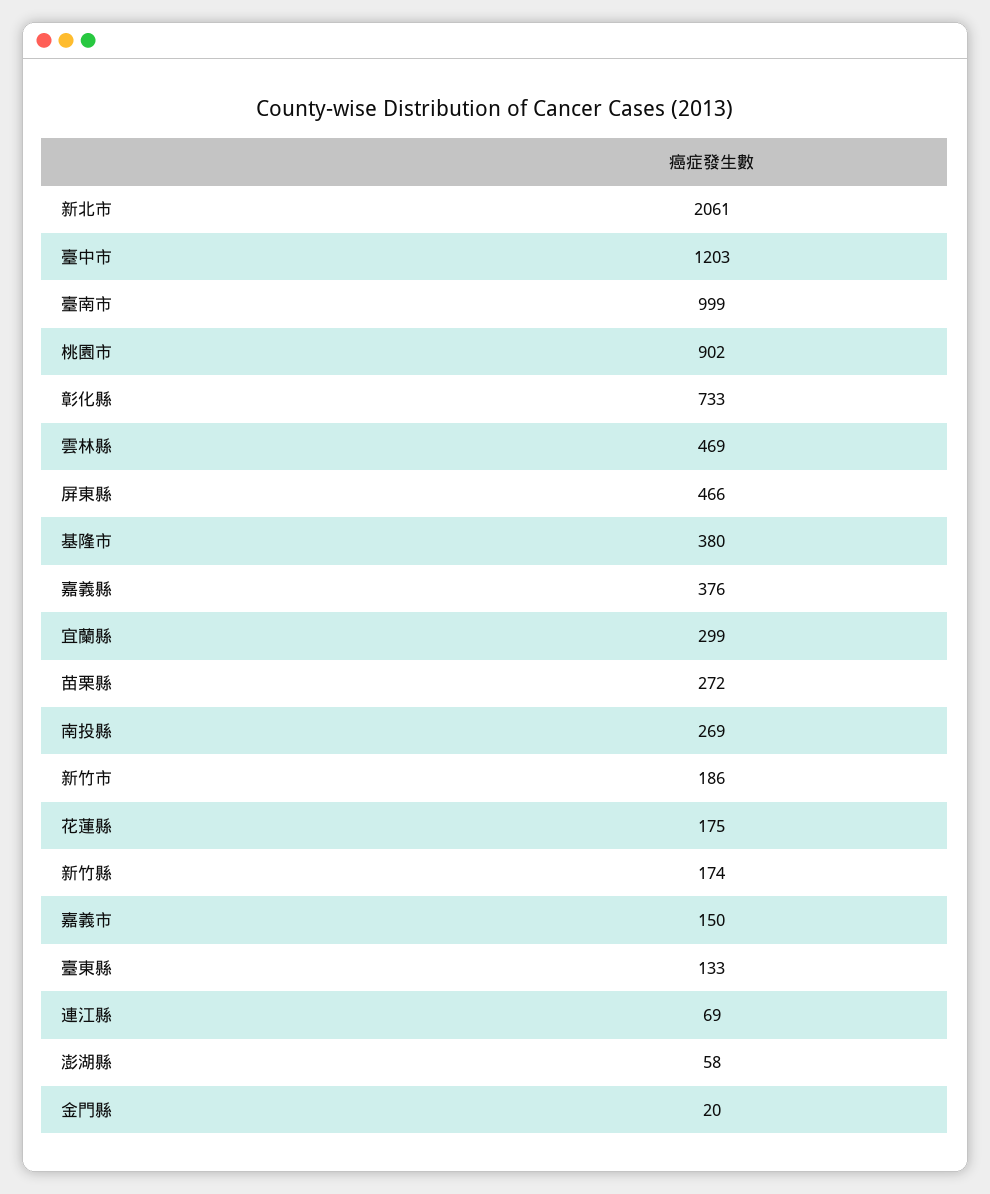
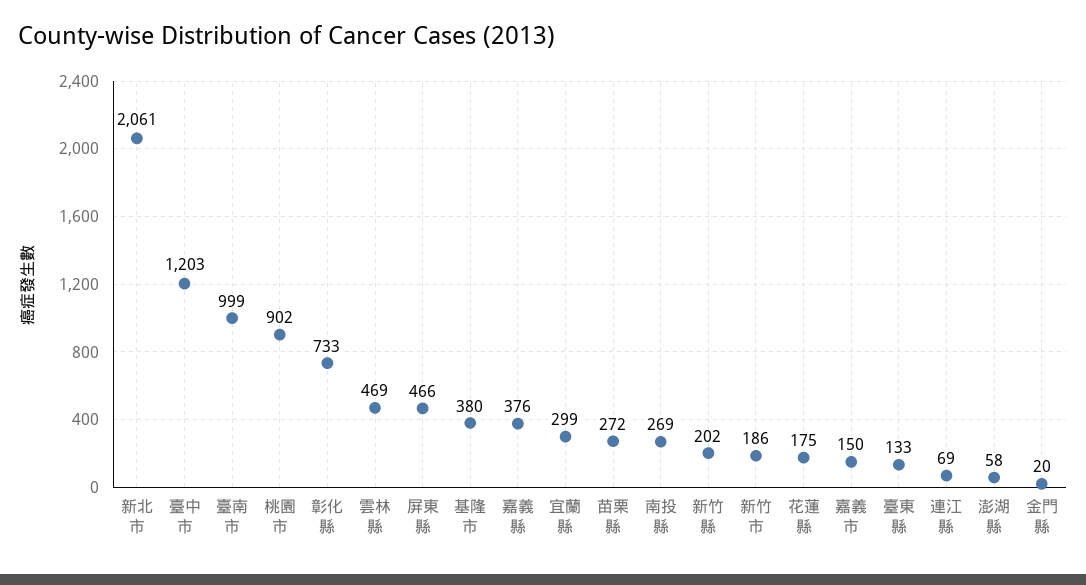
新竹縣: 174 -> 202

